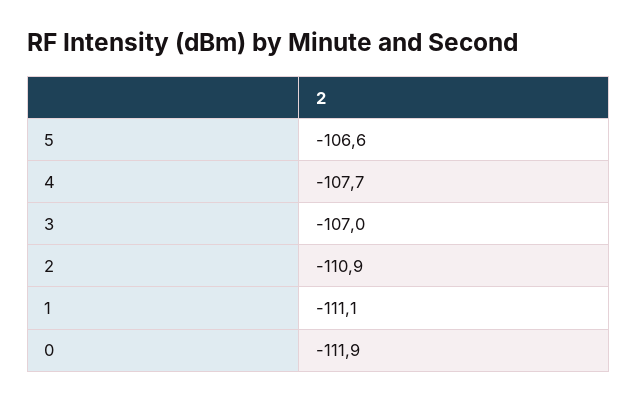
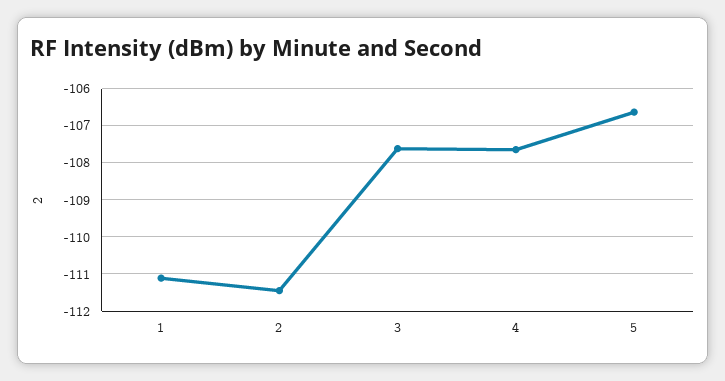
3: -107 -> -107.6
2: -110.9 -> -111.4
0: -111.9 -> none

